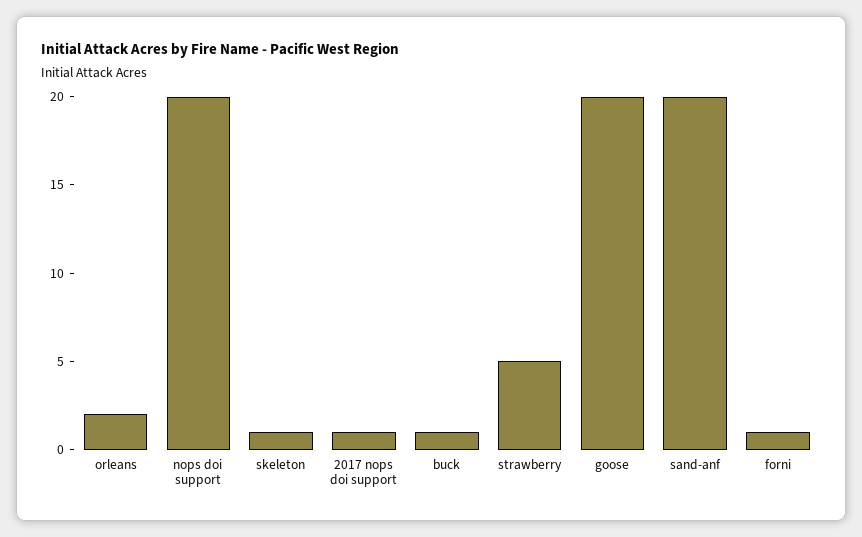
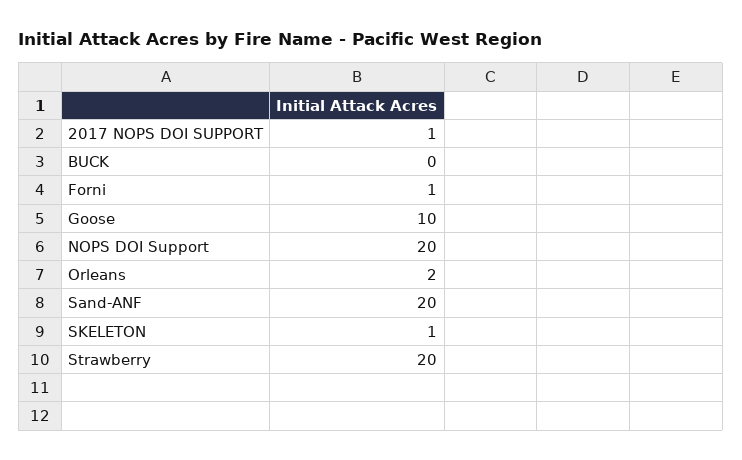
buck: 1 -> 0
strawberry: 5 -> 20
goose: 20 -> 10

